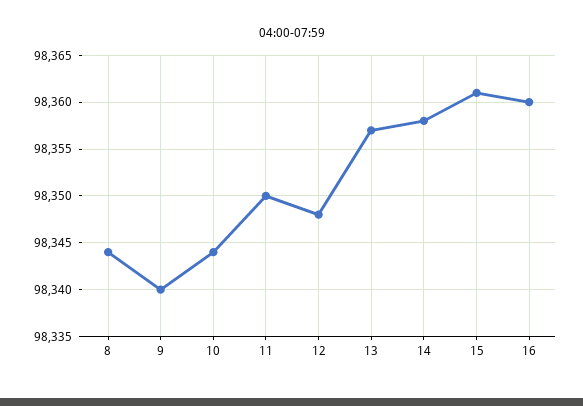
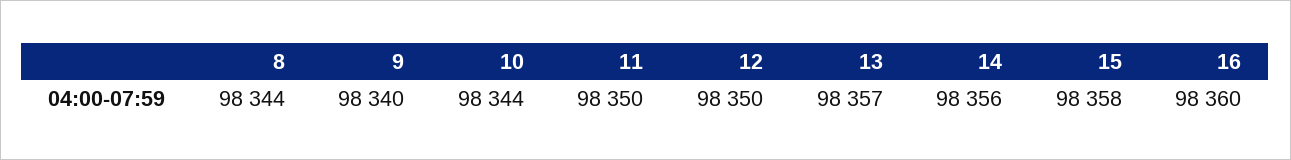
12: 98348 -> 98350
14: 98358 -> 98356
15: 98361 -> 98358

